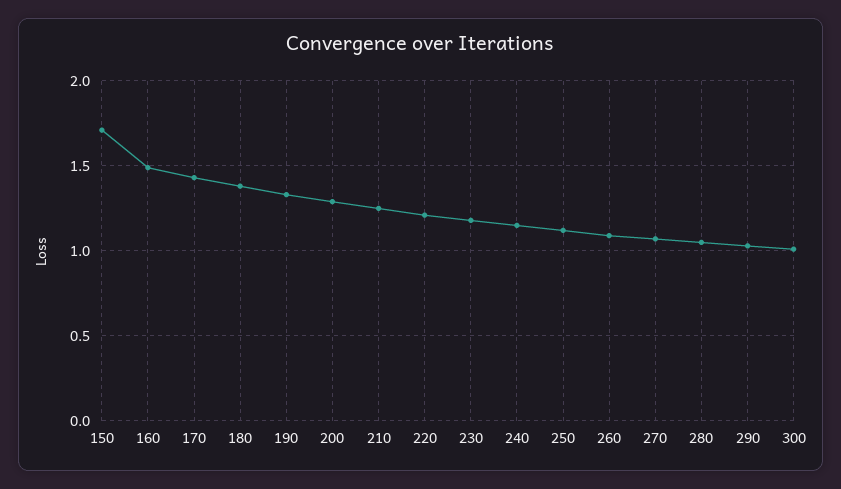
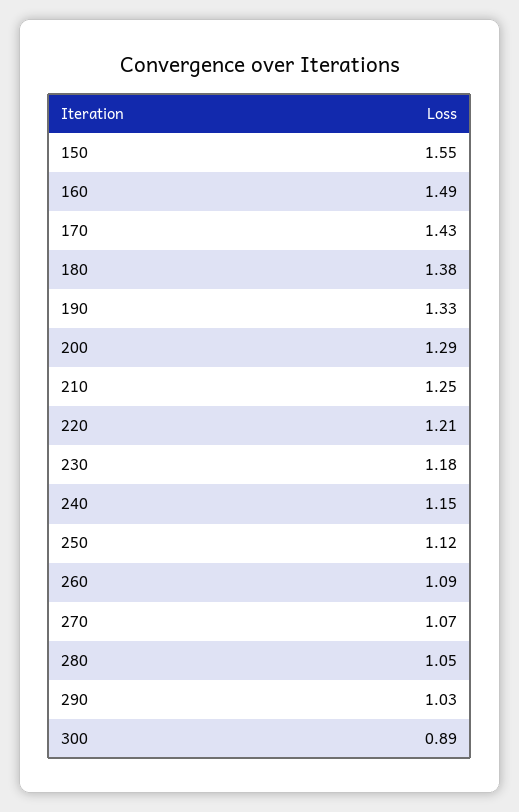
150: 1.7 -> 1.55
300: 1 -> 0.89

